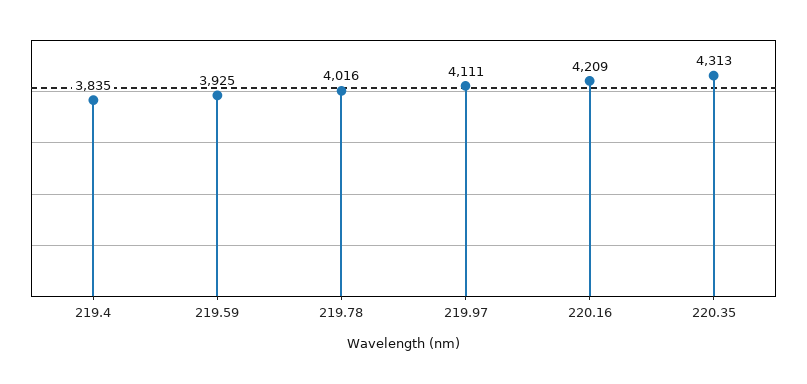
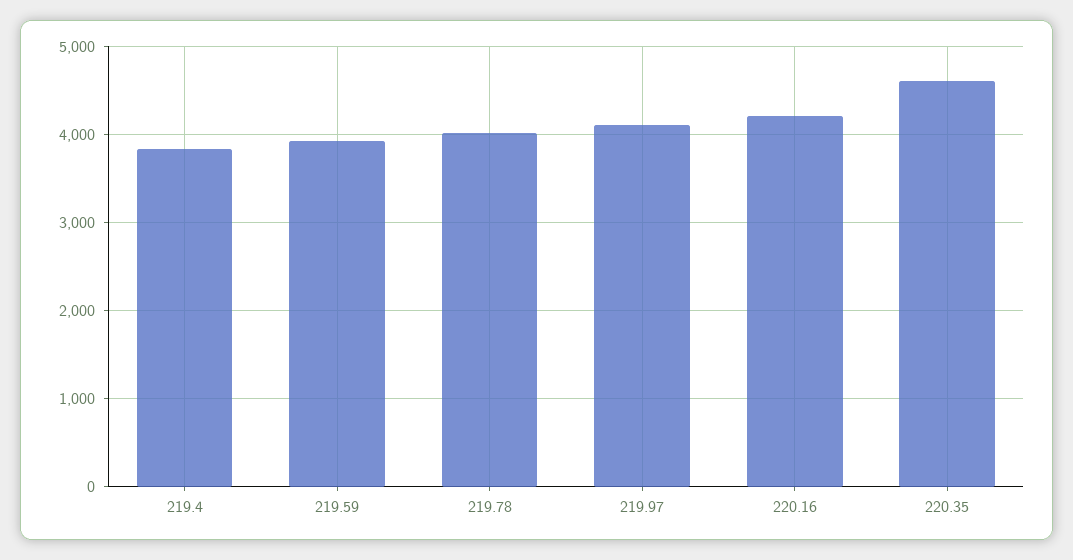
220.35: 4313 -> 4600

